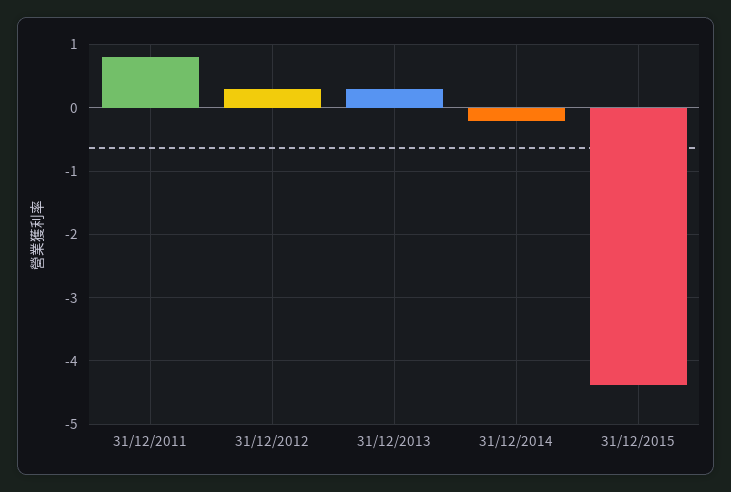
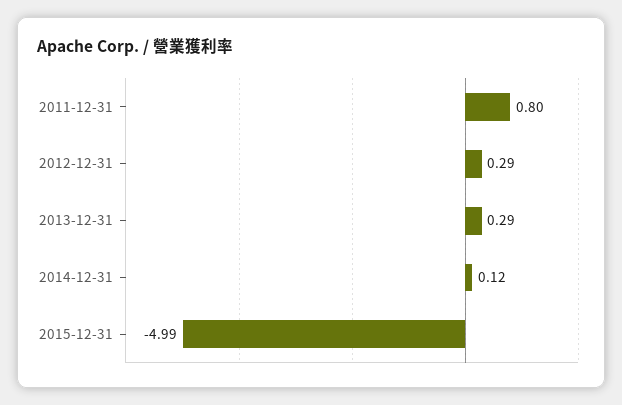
31/12/2014: -0.2 -> 0.12
31/12/2015: -4.4 -> -4.99

